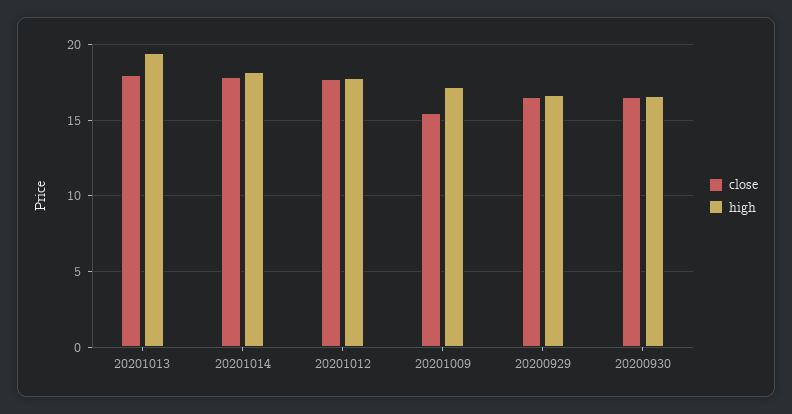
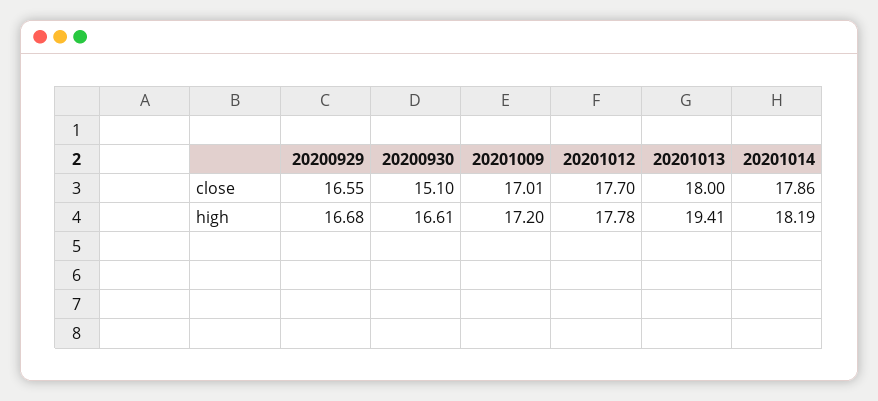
close, 20201009: 15.5 -> 17.01
close, 20200930: 16.5 -> 15.1

